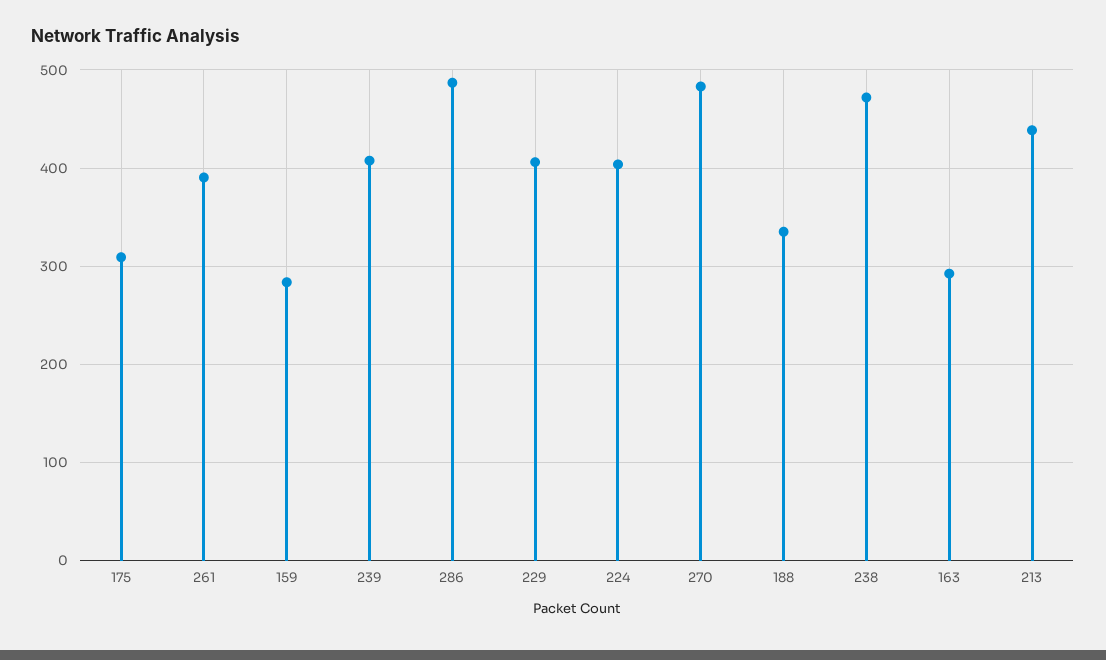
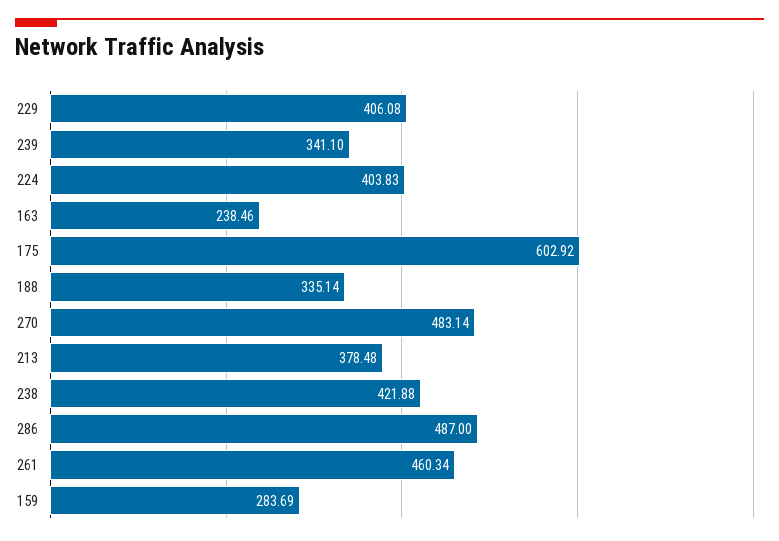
175: 310 -> 602.92
261: 390 -> 460.34
239: 410 -> 341.1
238: 470 -> 421.88
163: 290 -> 238.46
213: 440 -> 378.48

